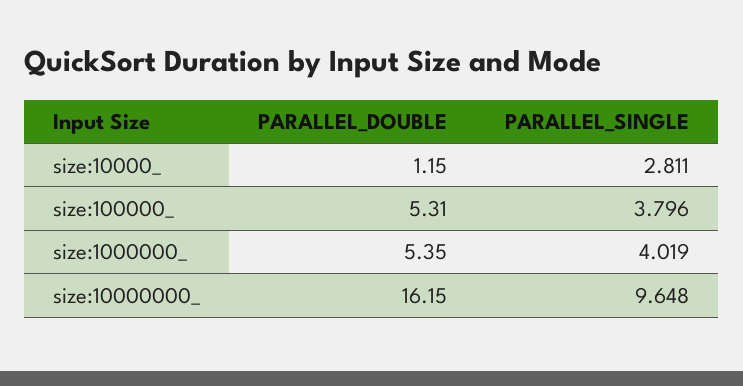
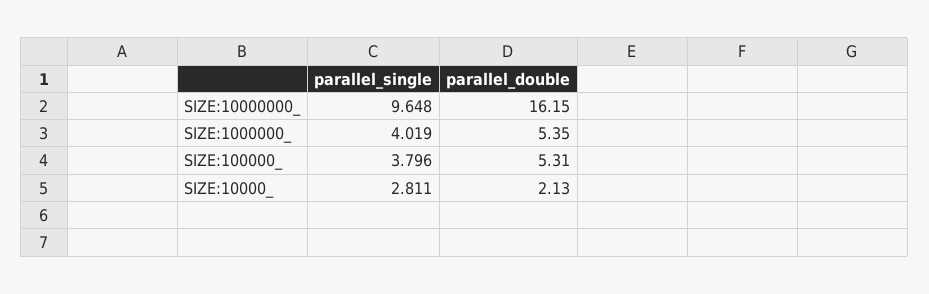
PARALLEL_DOUBLE, size:10000_: 1.15 -> 2.13

